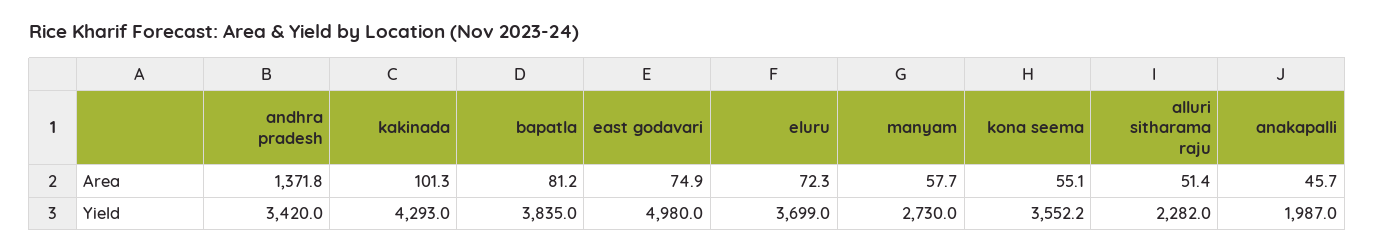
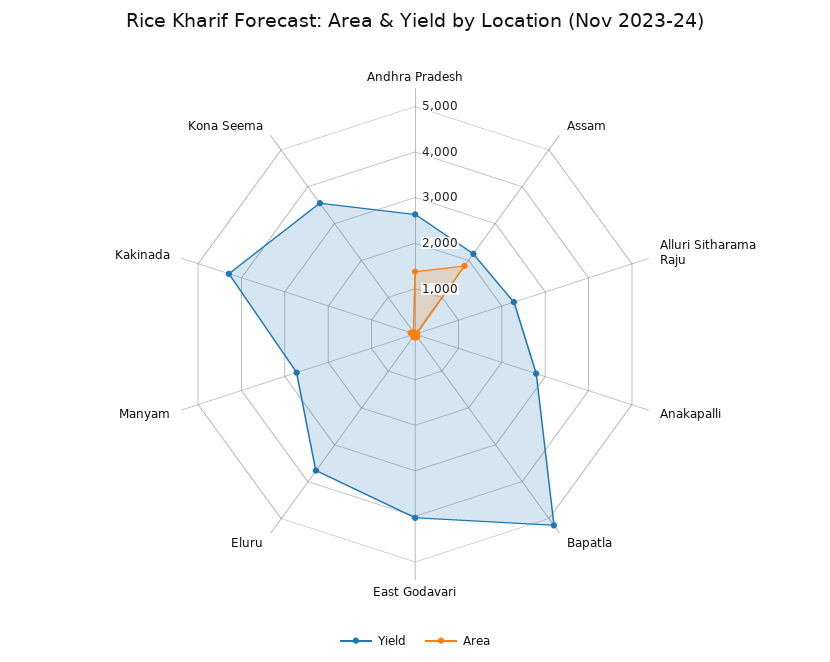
Yield, andhra pradesh: 3420 -> 2600
Yield, bapatla: 3835 -> 5200
Yield, east godavari: 4980 -> 4000
Yield, anakapalli: 1987 -> 2800
Yield, Assam: none -> 2200
Area, Assam: none -> 1800

